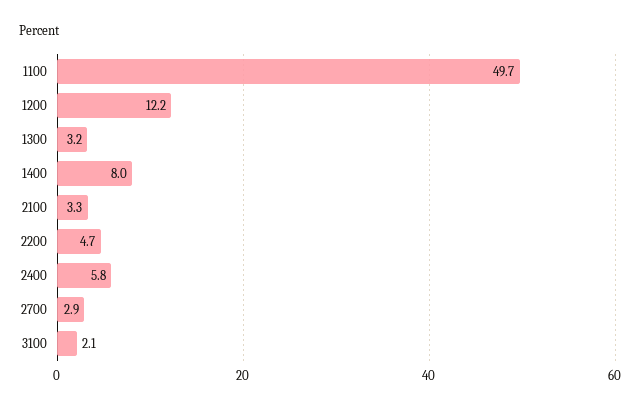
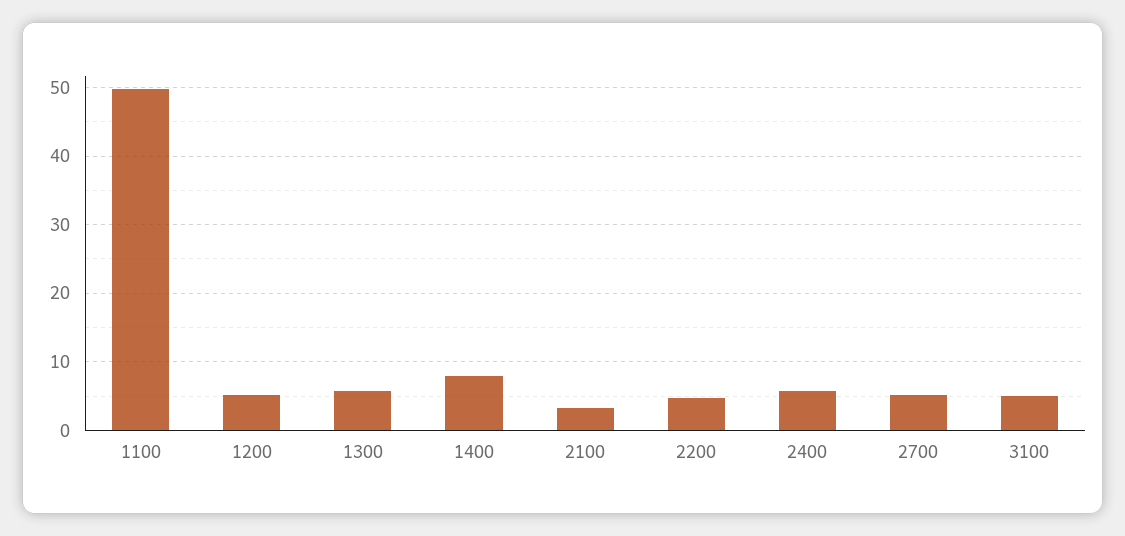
1200: 12.2 -> 5
1300: 3.2 -> 6
2700: 2.9 -> 5
3100: 2.1 -> 5

